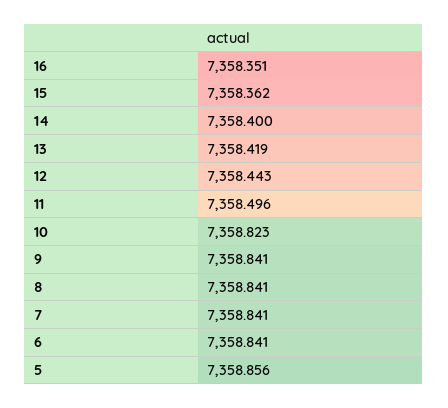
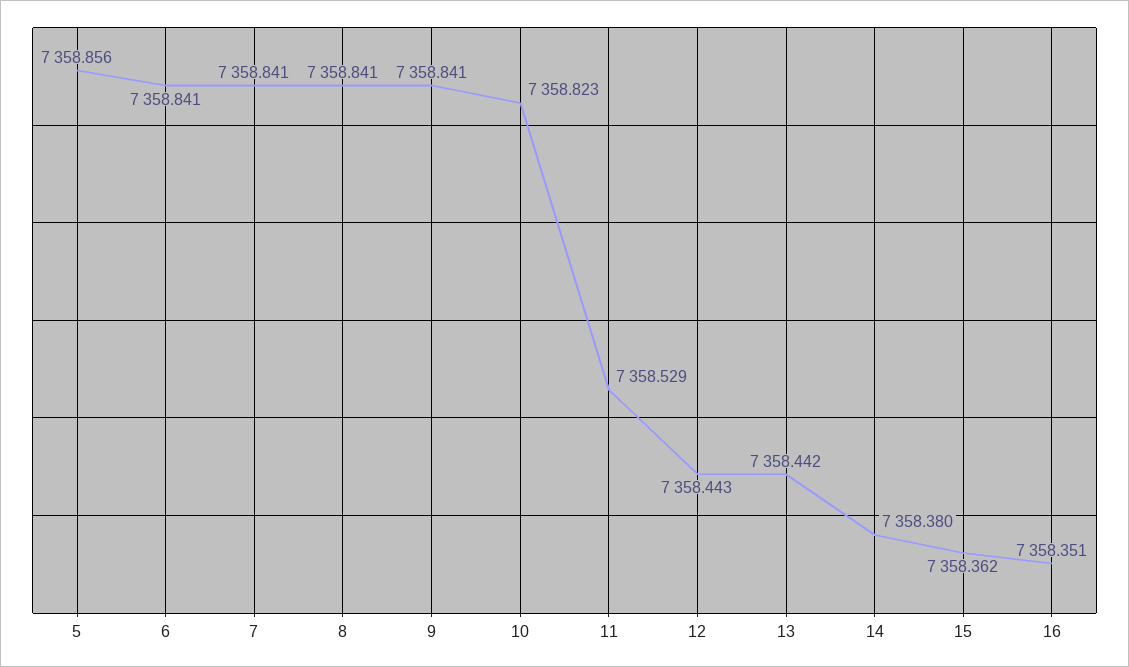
14: 7358.4 -> 7358.38
13: 7358.419 -> 7358.442
11: 7358.496 -> 7358.529

